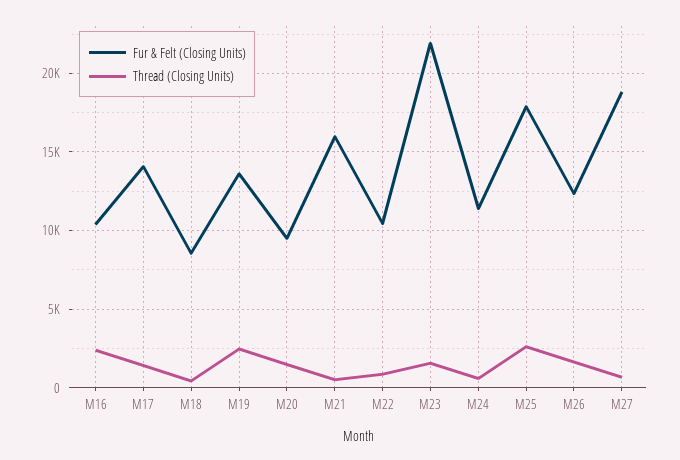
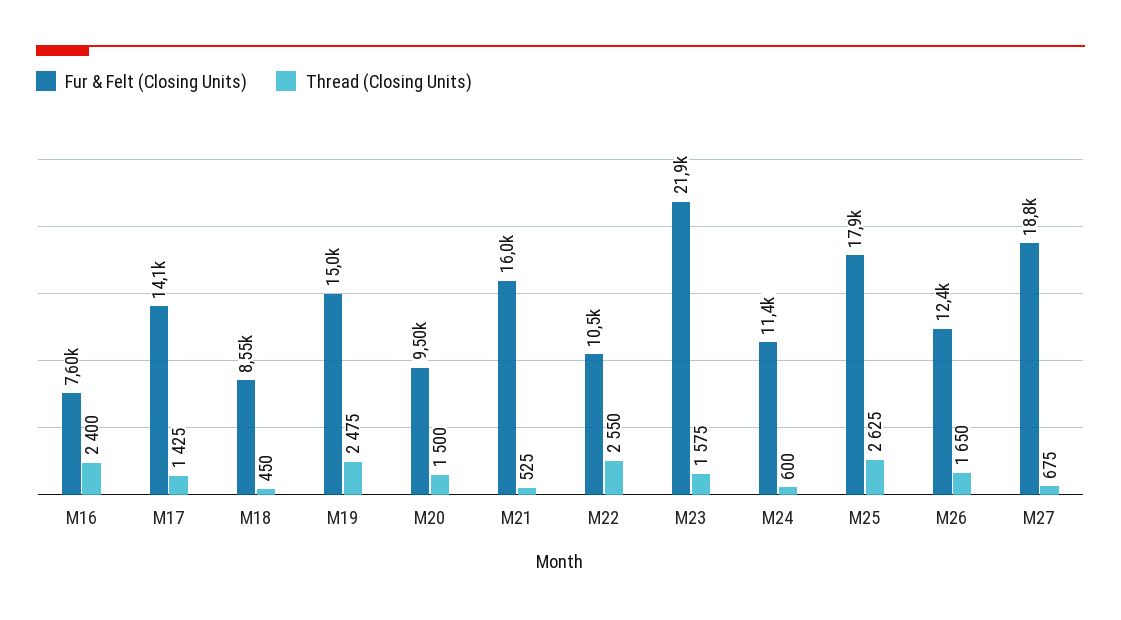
Fur & Felt (Closing Units), M16: 10500 -> 7600
Fur & Felt (Closing Units), M19: 13500 -> 15000
Thread (Closing Units), M22: 1000 -> 2550

